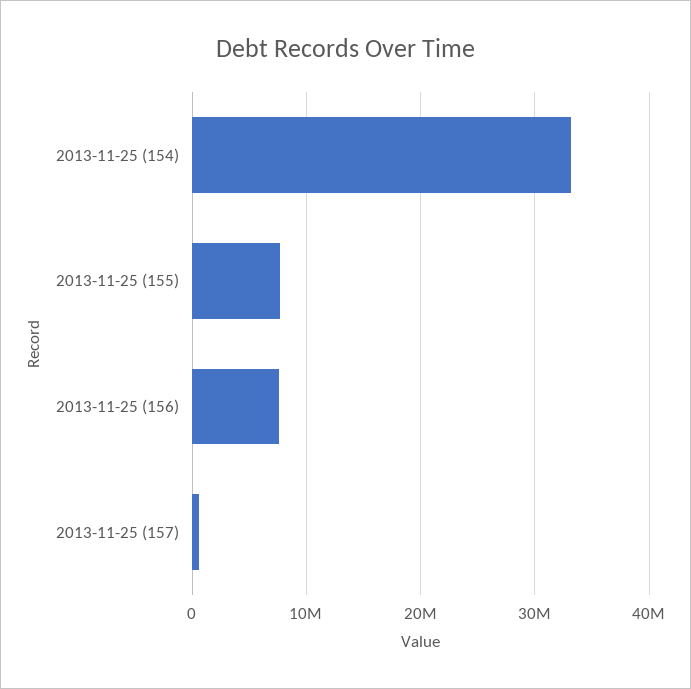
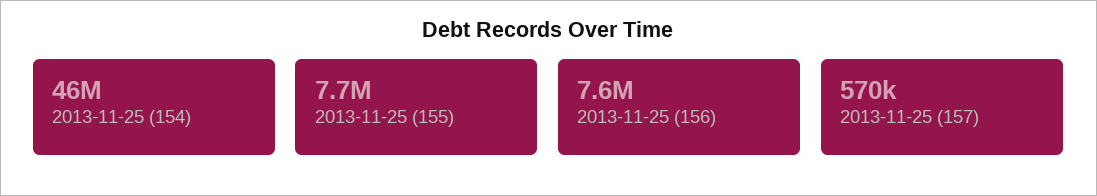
2013-11-25 (154): 33000000 -> 46000000

